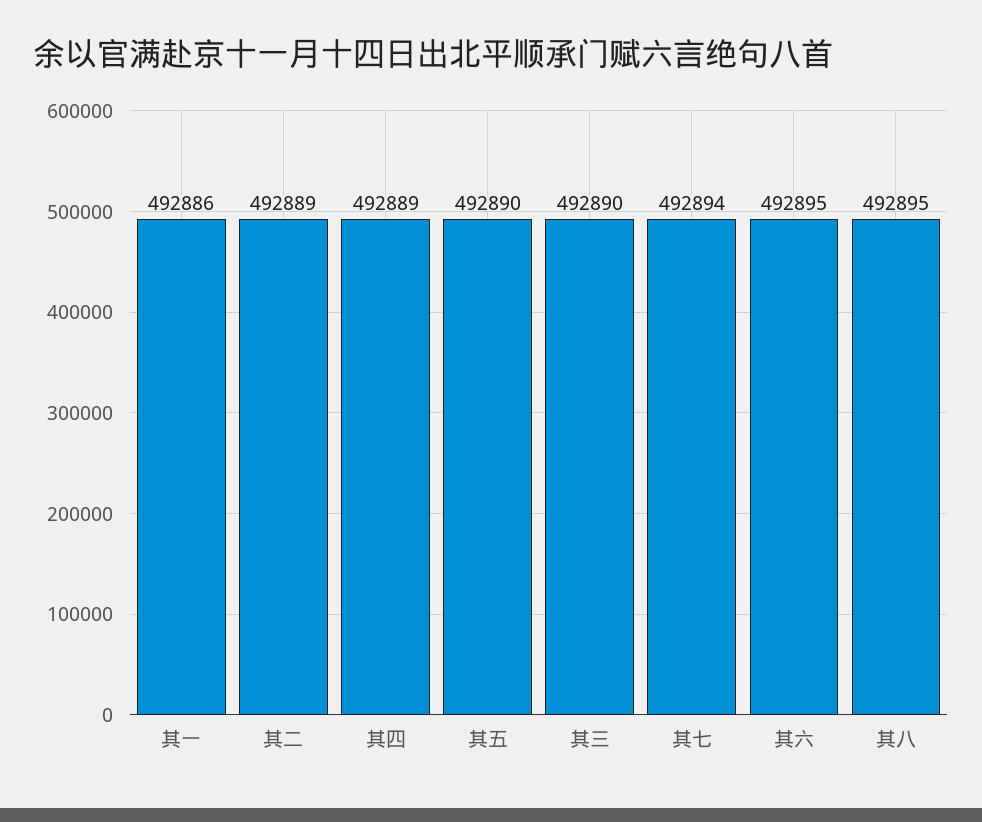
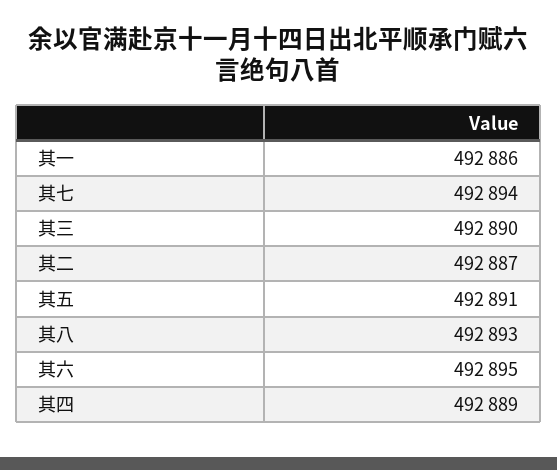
其二: 492889 -> 492887
其五: 492890 -> 492891
其八: 492895 -> 492893

